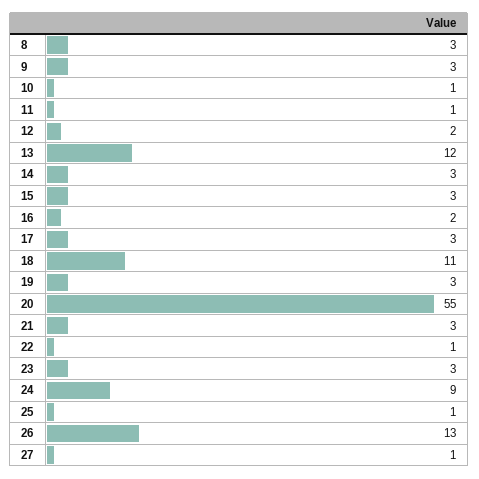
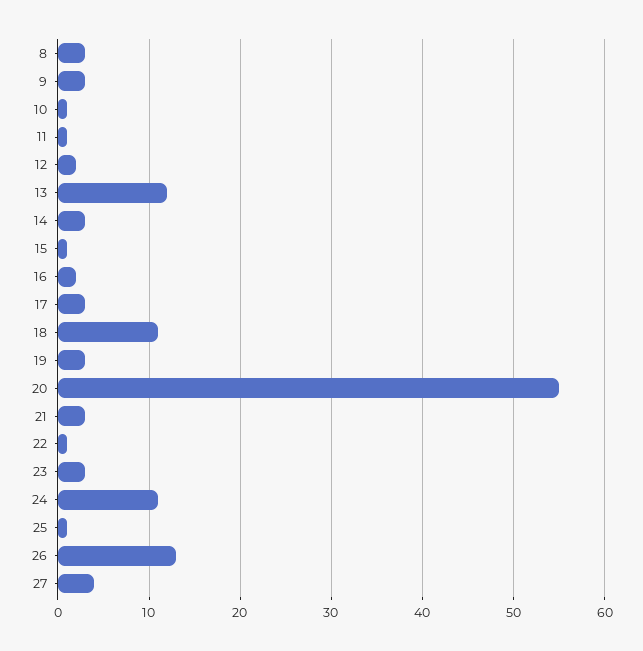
15: 3 -> 1
24: 9 -> 11
27: 1 -> 4

